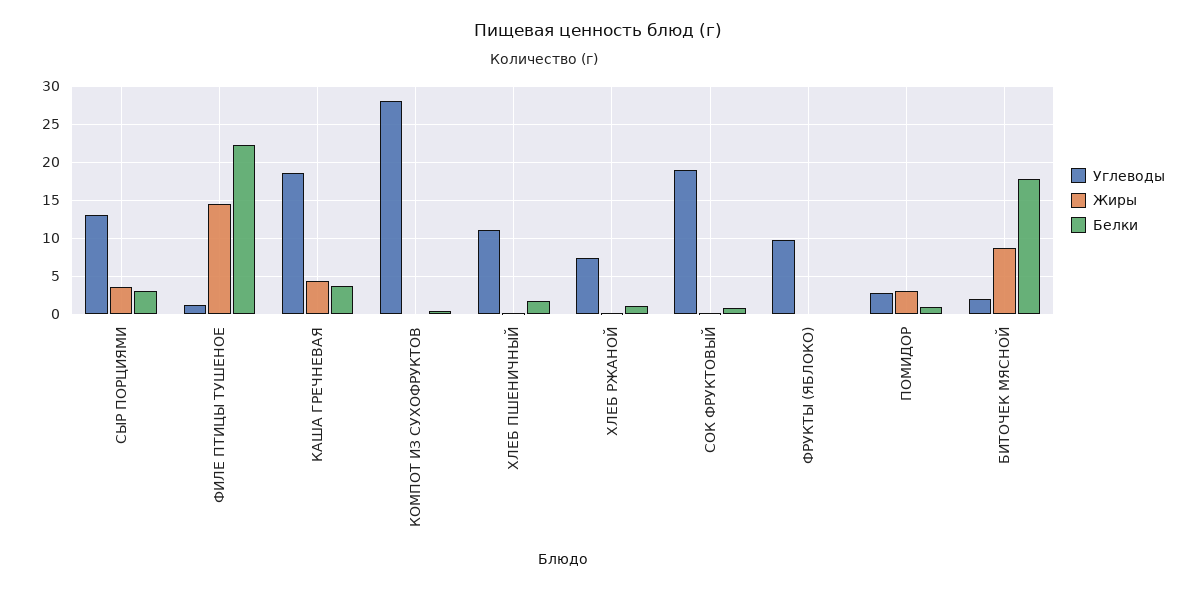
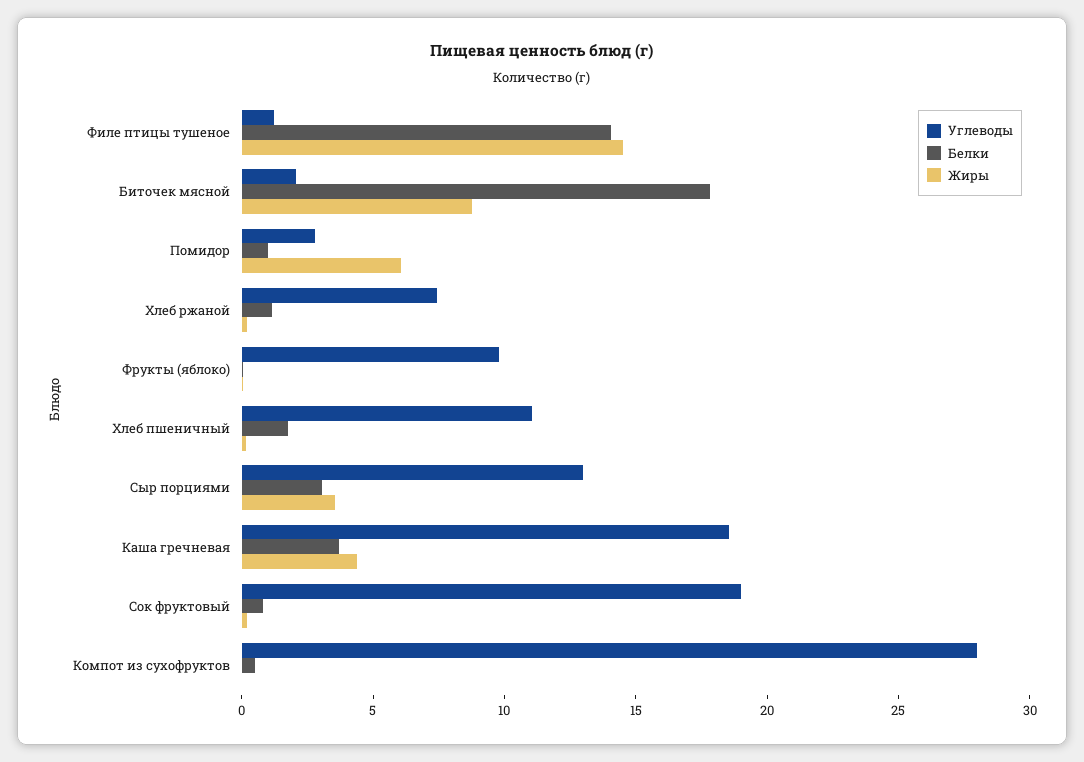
Белки, ФИЛЕ ПТИЦЫ ТУШЕНОЕ: 22 -> 14
Жиры, ПОМИДОР: 3 -> 6

